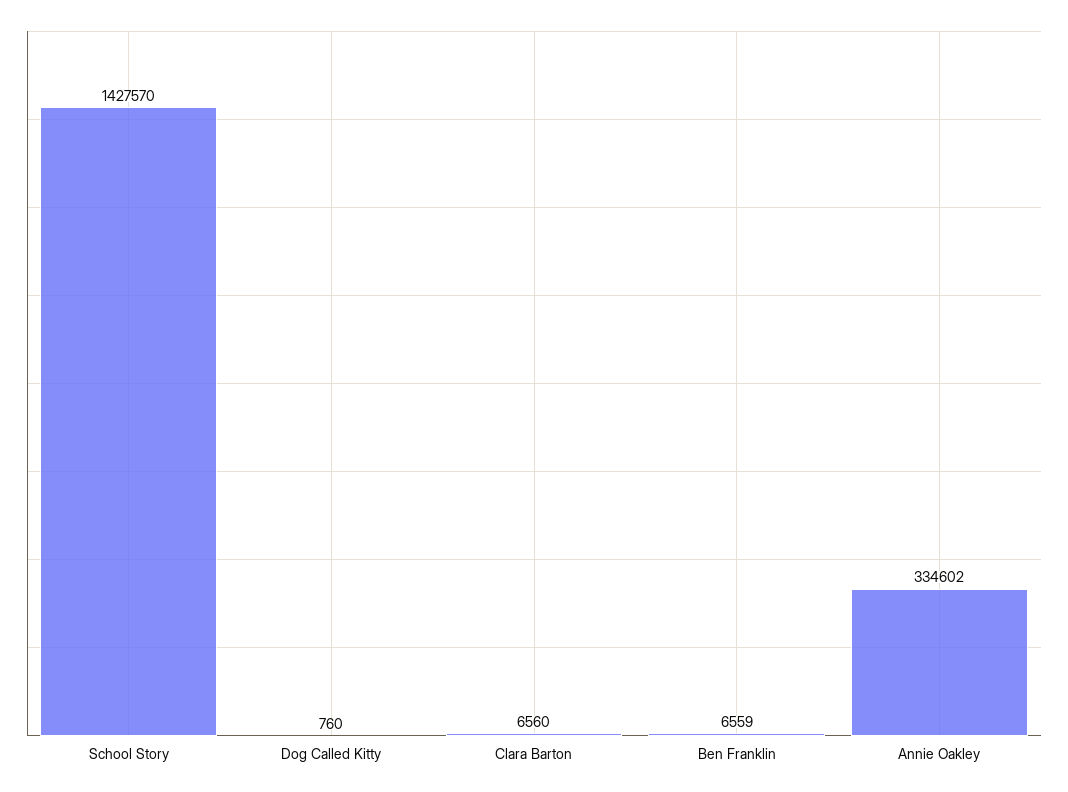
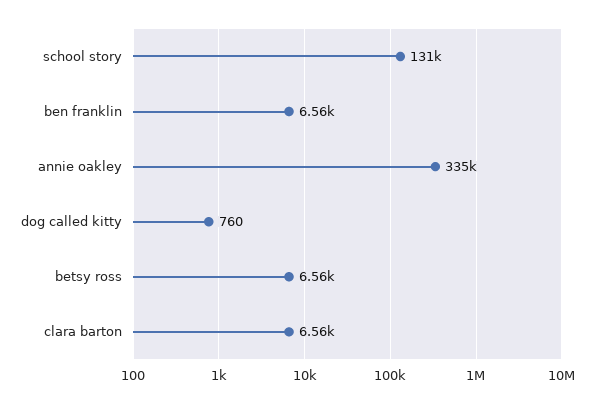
School Story: 1427570 -> 131000
betsy ross: none -> 6560

